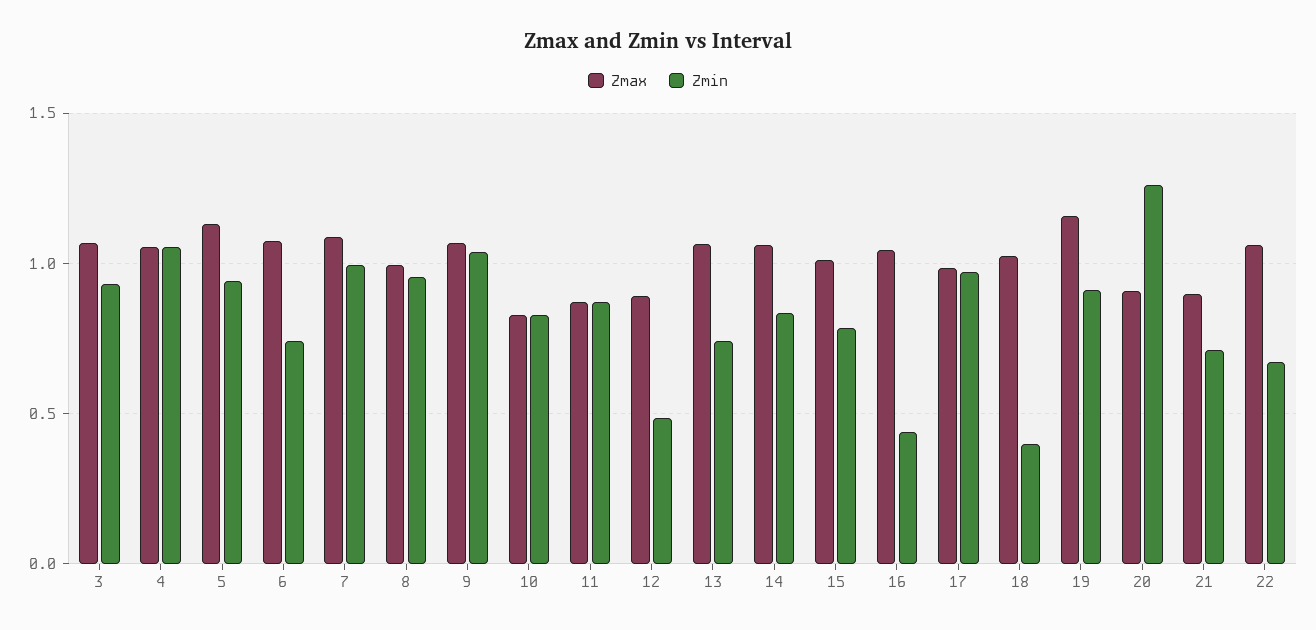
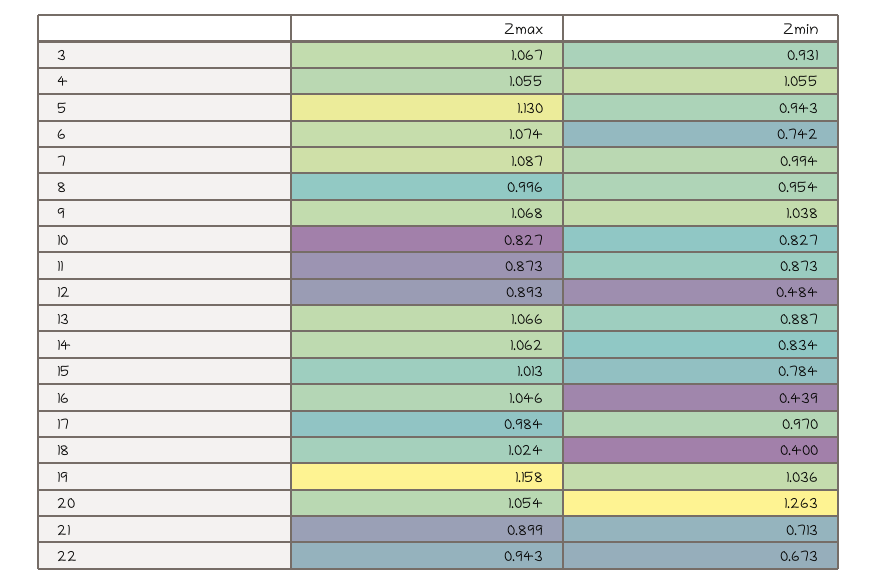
Zmin, 13: 0.75 -> 0.887
Zmin, 19: 0.9 -> 1.036
Zmax, 20: 0.9 -> 1.054
Zmax, 22: 1.05 -> 0.943

